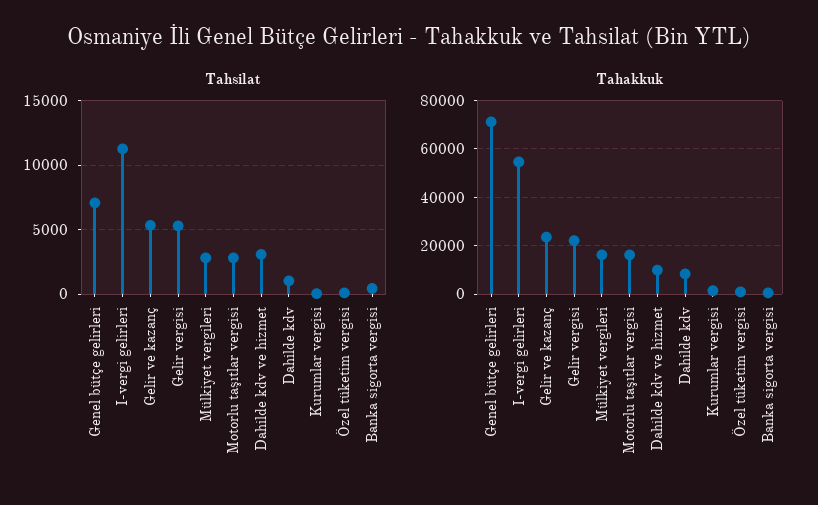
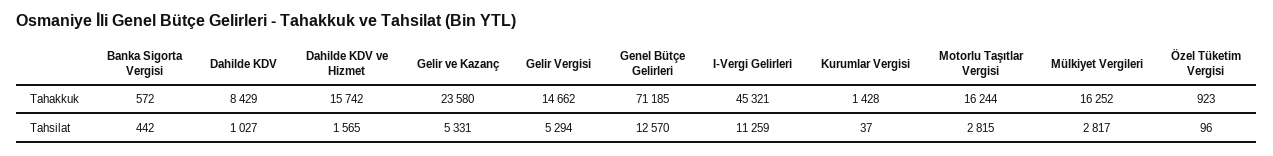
Tahsilat, Genel bütçe gelirleri: 7000 -> 12570
Tahsilat, Dahilde kdv ve hizmet: 3000 -> 1565
Tahakkuk, I-vergi gelirleri: 55000 -> 45321
Tahakkuk, Gelir vergisi: 22500 -> 14662
Tahakkuk, Dahilde kdv ve hizmet: 10000 -> 15742

